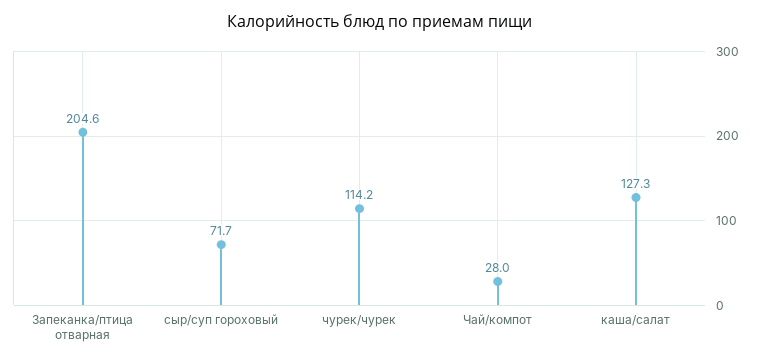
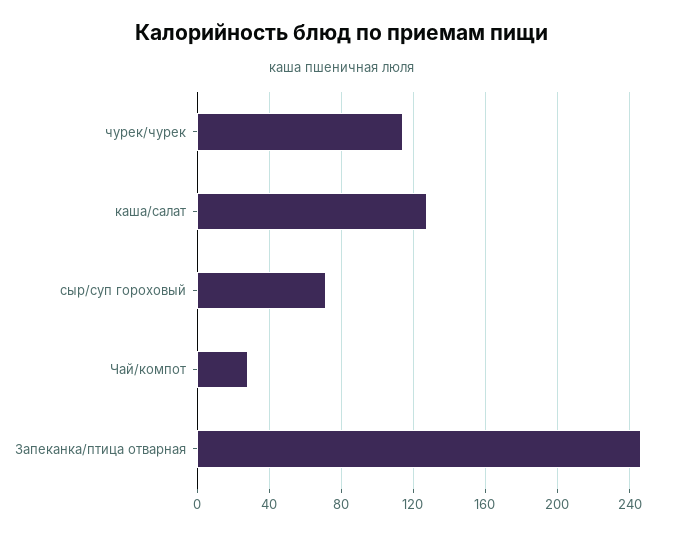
Запеканка/птица отварная: 204.6 -> 245

